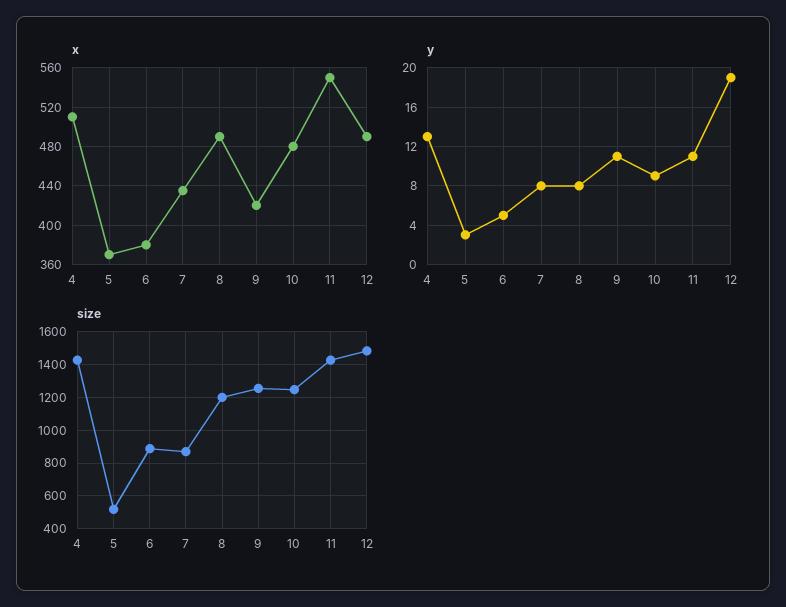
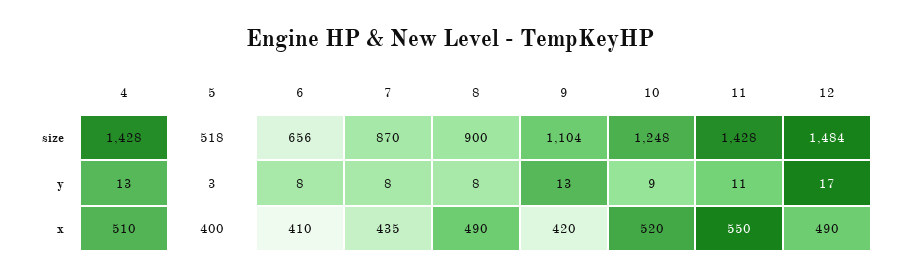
x, 5: 370 -> 400
x, 6: 380 -> 410
x, 10: 480 -> 520
y, 6: 5 -> 8
y, 9: 11 -> 13
y, 12: 19 -> 17
size, 6: 900 -> 656
size, 8: 1200 -> 900
size, 9: 1250 -> 1104

